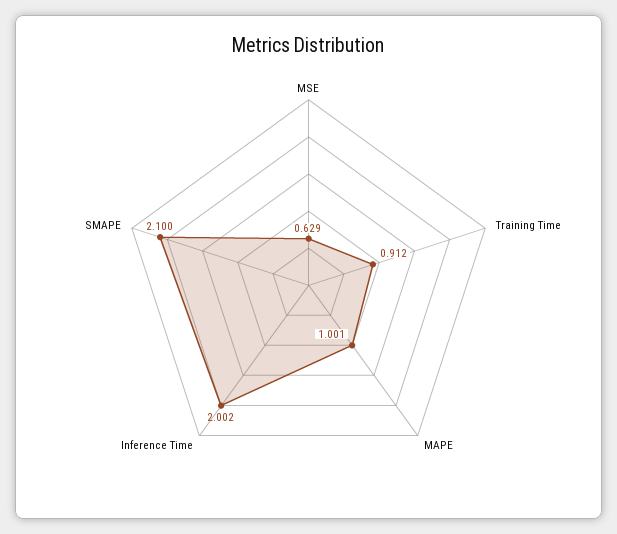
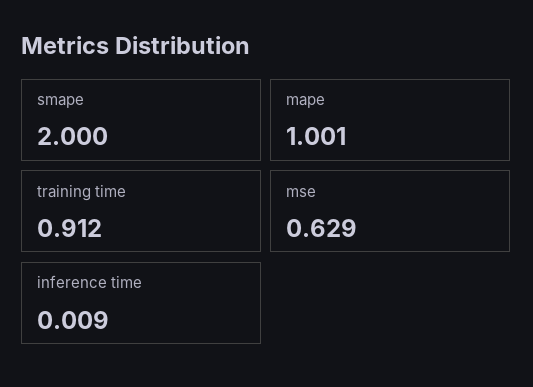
Inference Time: 2.002 -> 0.009
SMAPE: 2.1 -> 2

